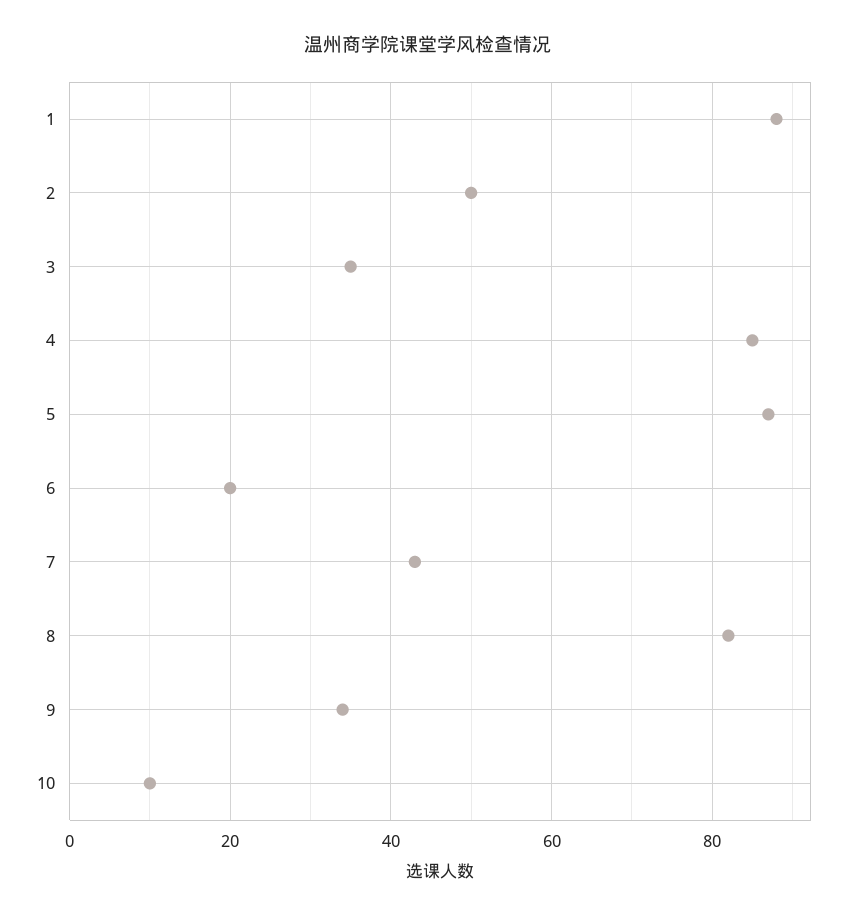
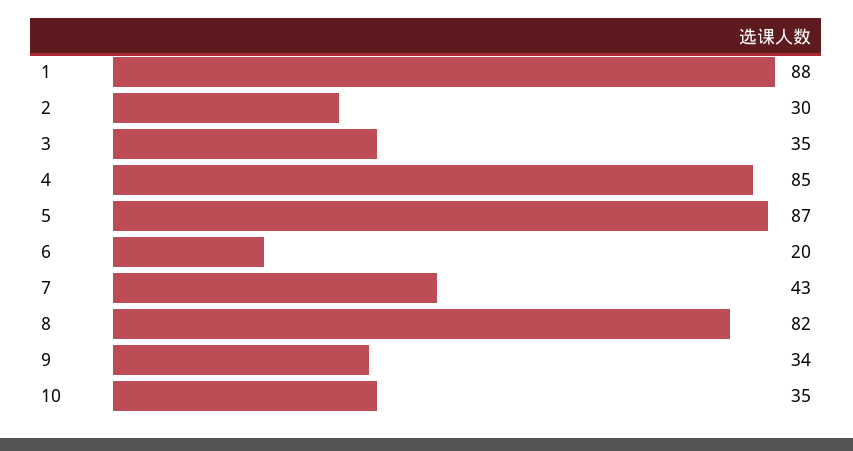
2: 50 -> 30
10: 10 -> 35

